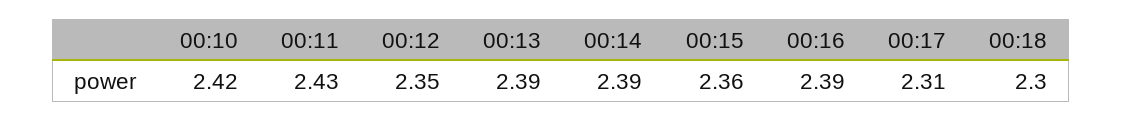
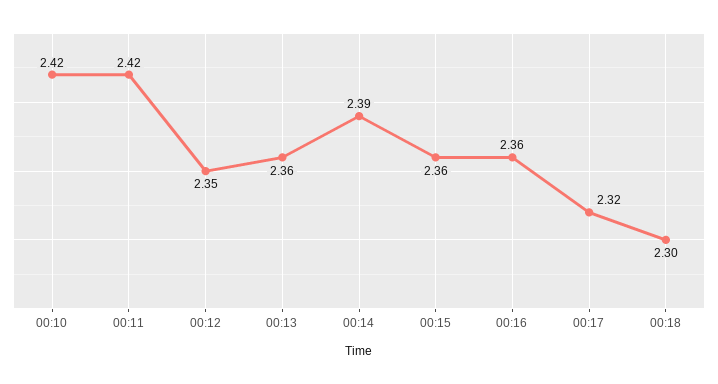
00:11: 2.43 -> 2.42
00:13: 2.39 -> 2.36
00:16: 2.39 -> 2.36
00:17: 2.31 -> 2.32

